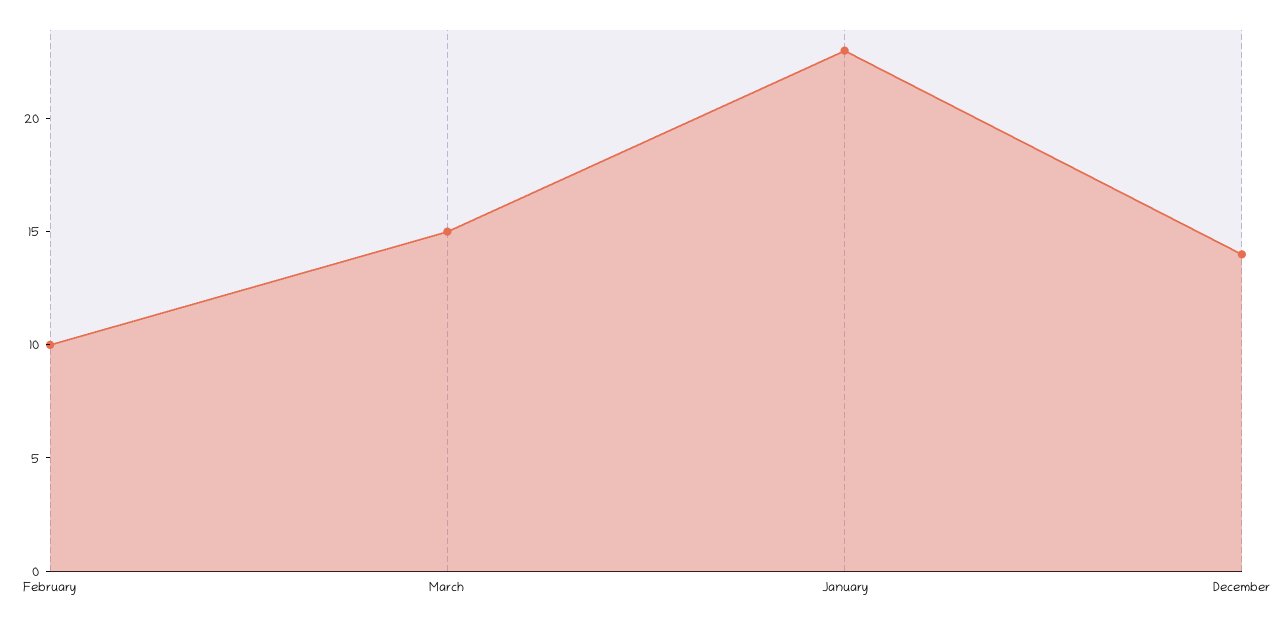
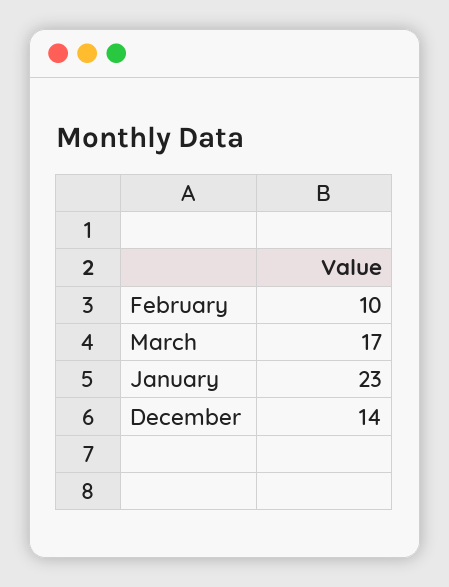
March: 15 -> 17

